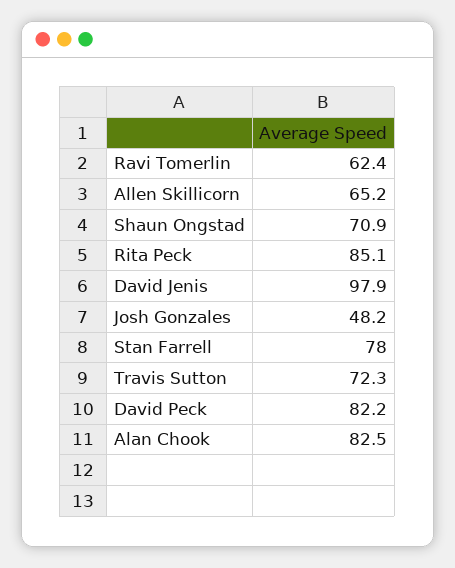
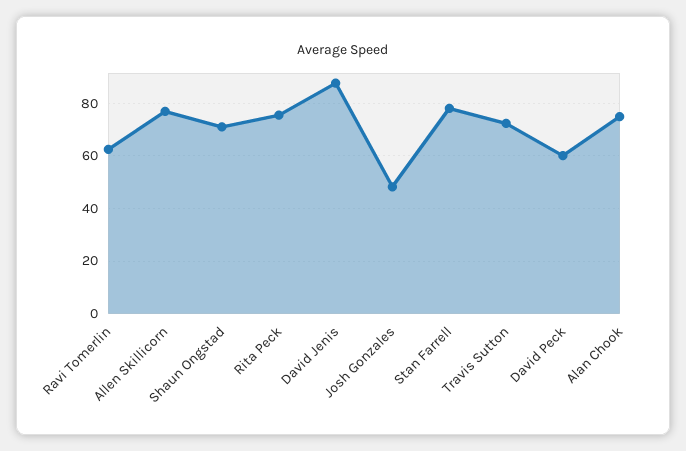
Allen Skillicorn: 65.2 -> 77.5
Rita Peck: 85.1 -> 75
David Jenis: 97.9 -> 87.5
David Peck: 82.2 -> 60
Alan Chook: 82.5 -> 75

